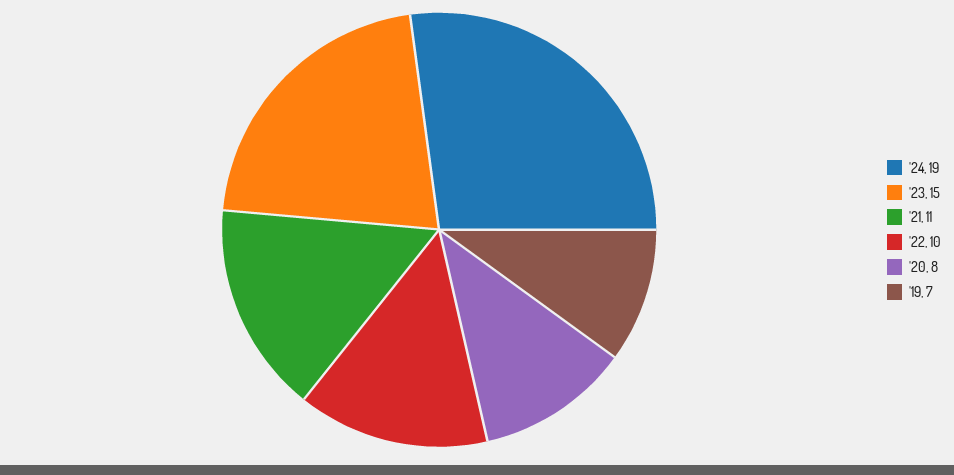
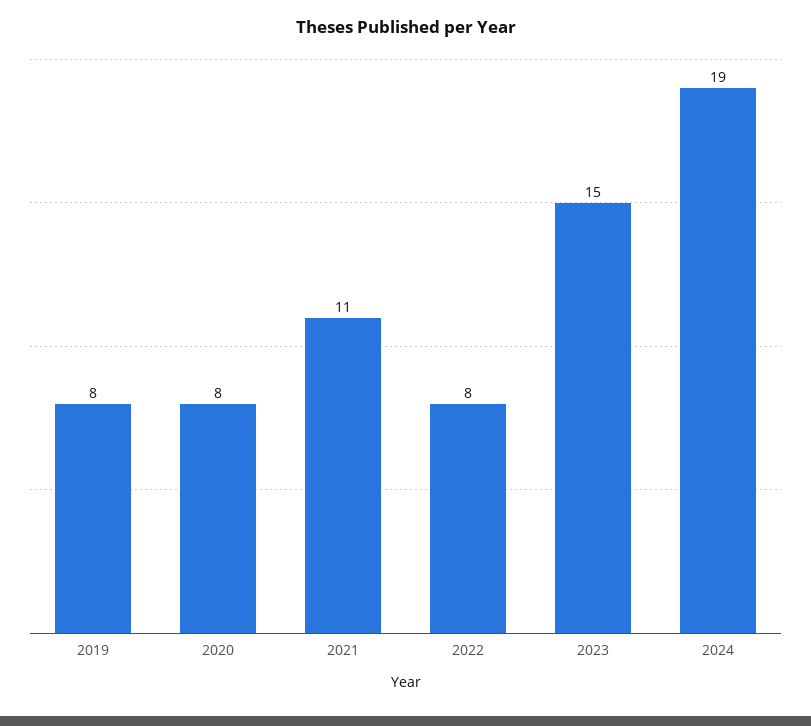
'22: 10 -> 8
'19: 7 -> 8

